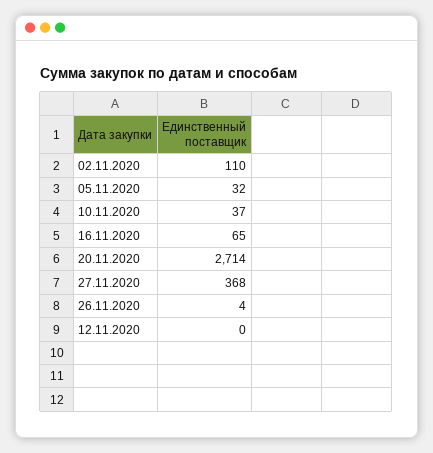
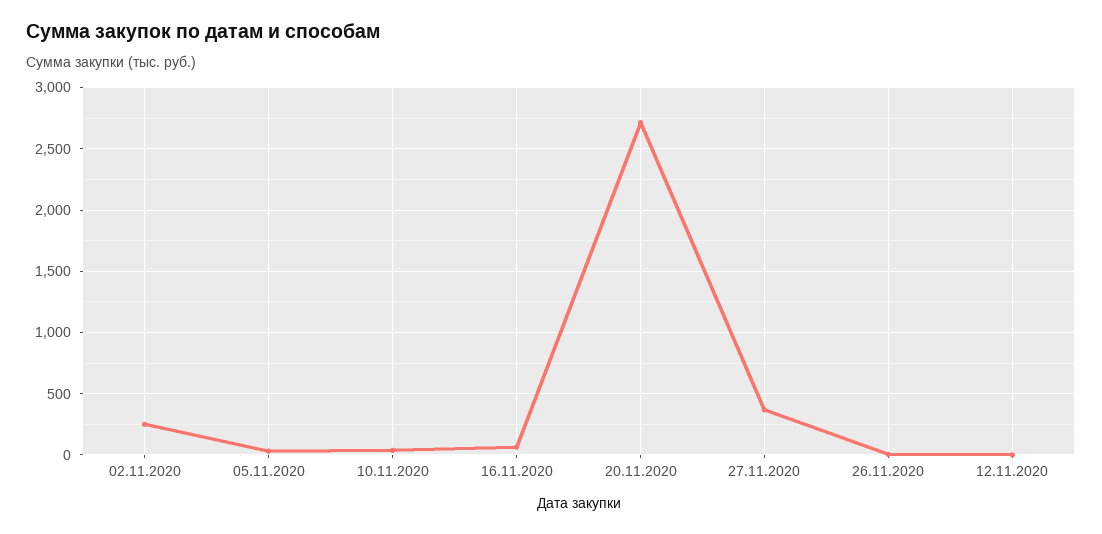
02.11.2020: 110 -> 250

